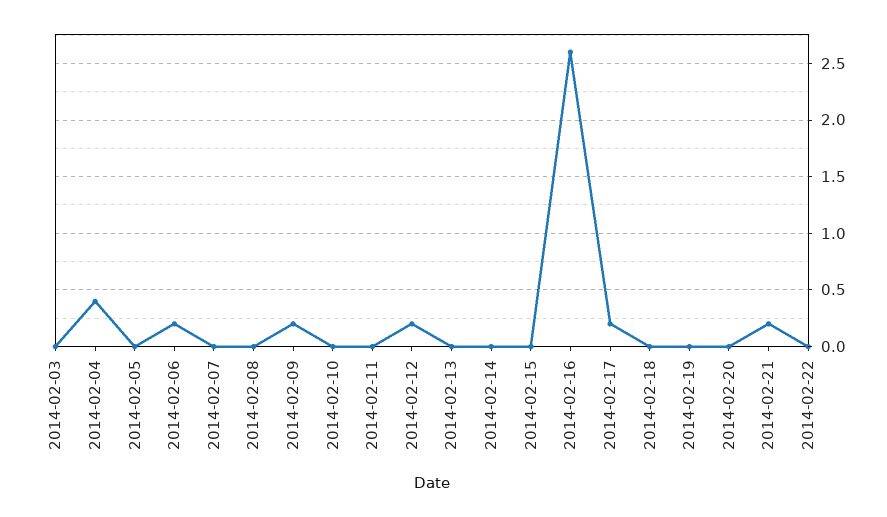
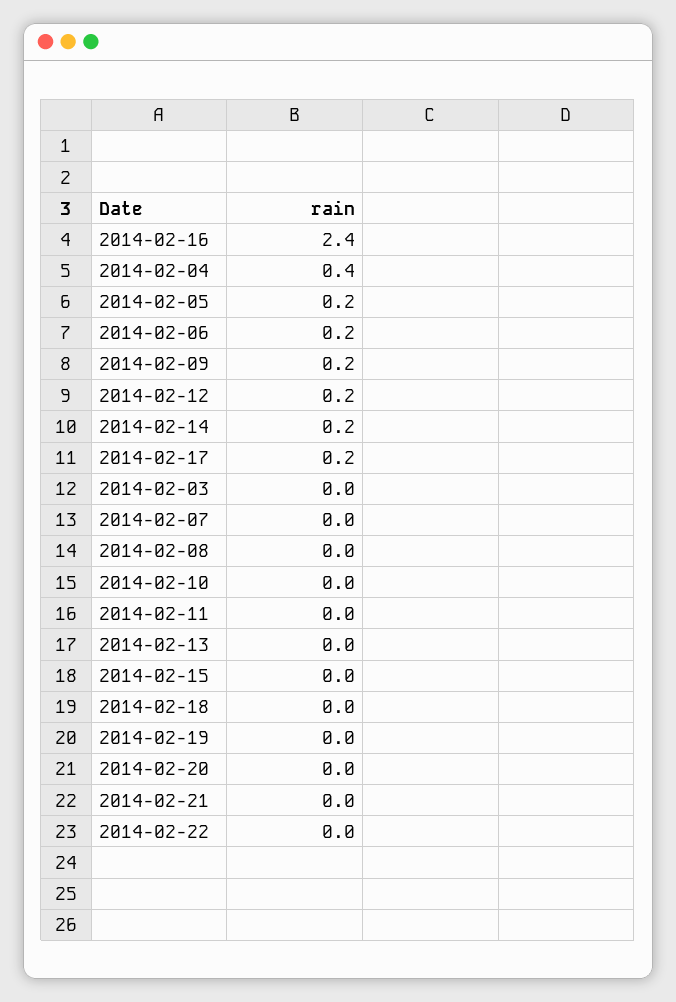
2014-02-05: 0 -> 0.2
2014-02-14: 0 -> 0.2
2014-02-16: 2.6 -> 2.4
2014-02-21: 0.2 -> 0

